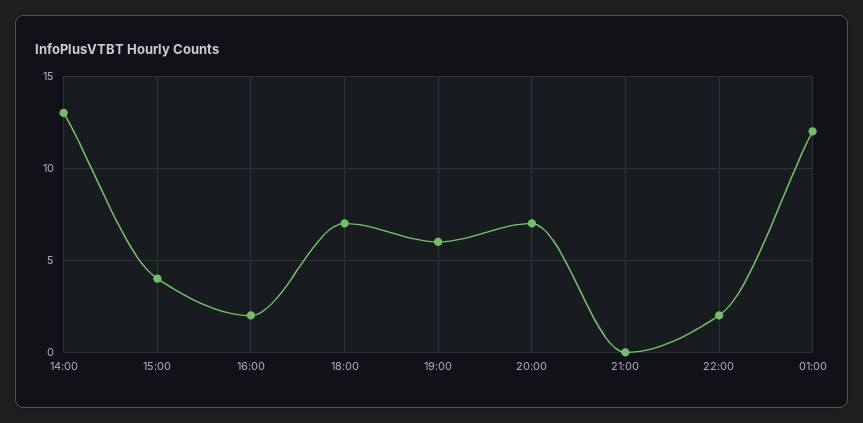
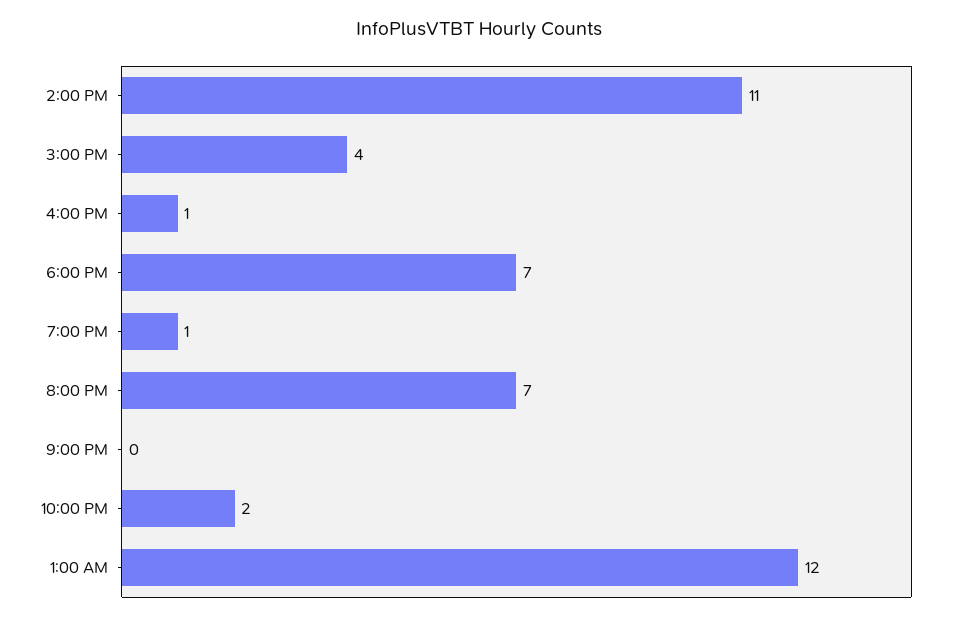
14:00: 13 -> 11
16:00: 2 -> 1
19:00: 6 -> 1

